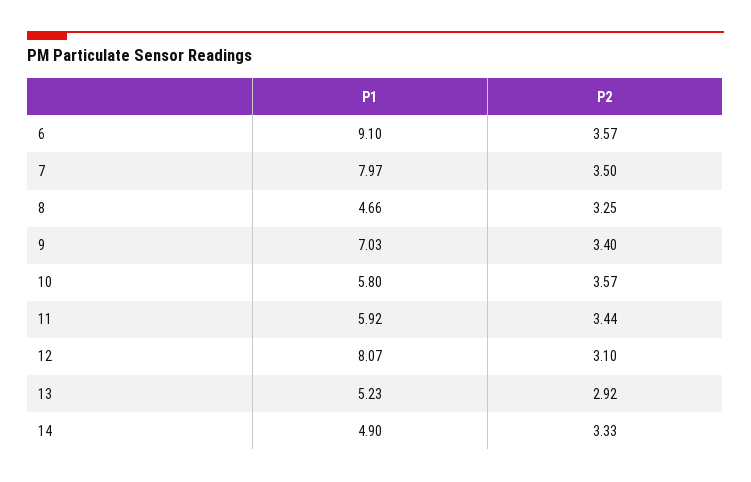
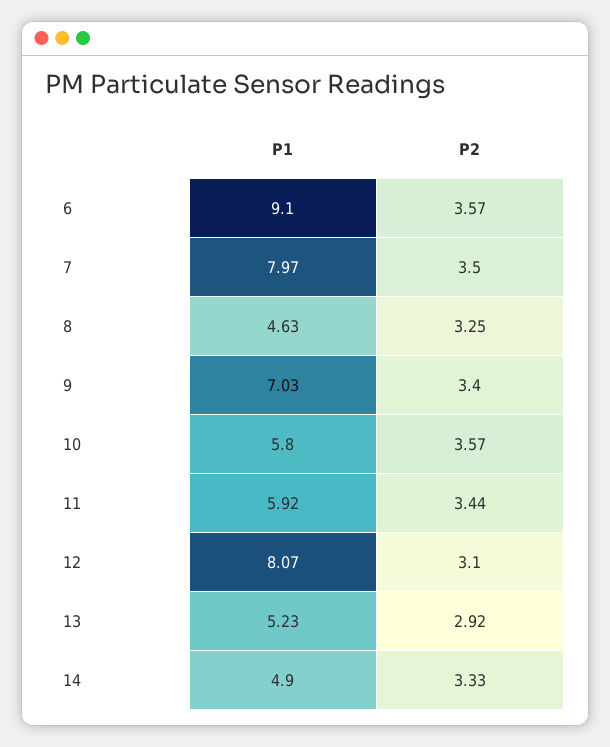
P1, 8: 4.66 -> 4.63

